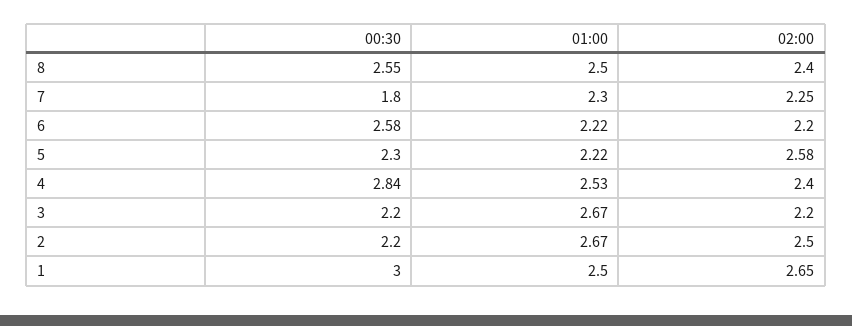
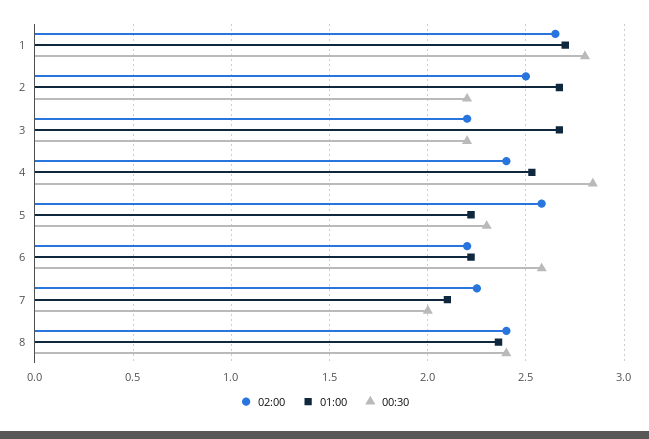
00:30, 8: 2.55 -> 2.4
01:00, 8: 2.5 -> 2.35
00:30, 7: 1.8 -> 2
01:00, 7: 2.3 -> 2.1
00:30, 1: 3 -> 2.8
01:00, 1: 2.5 -> 2.7

